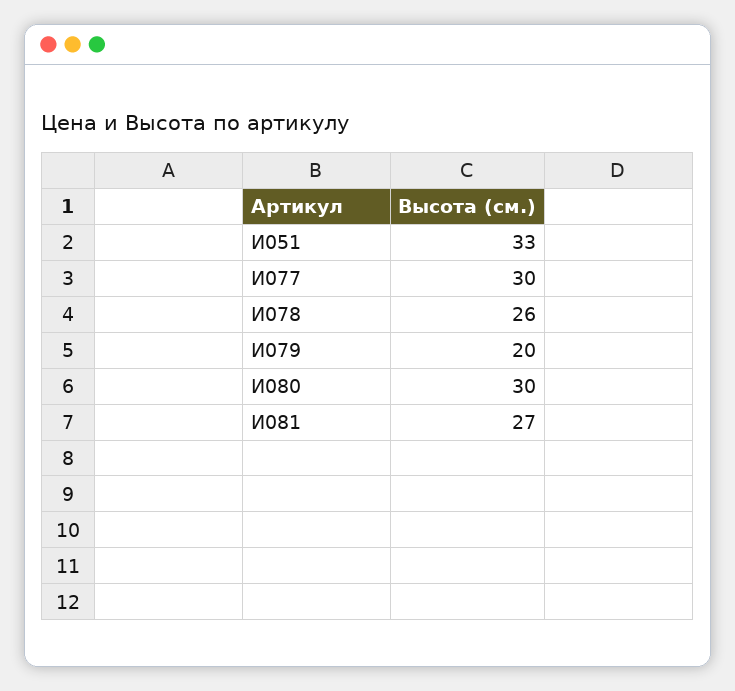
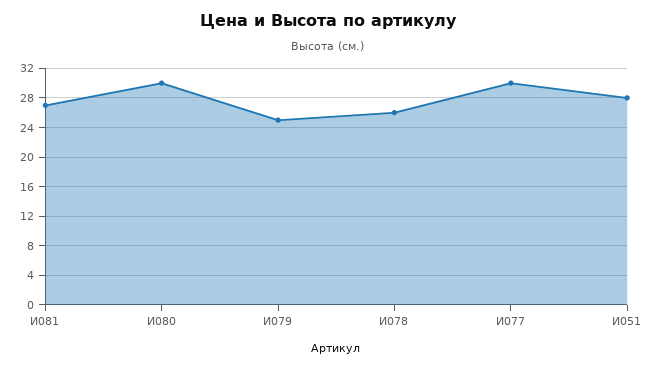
И051: 33 -> 28
И079: 20 -> 25

